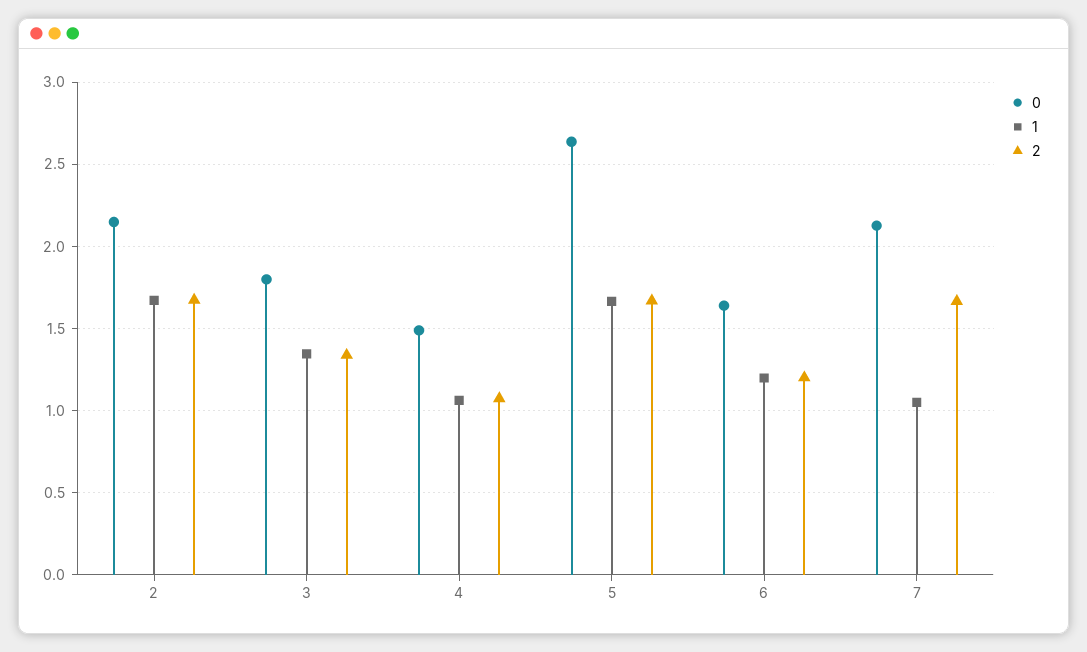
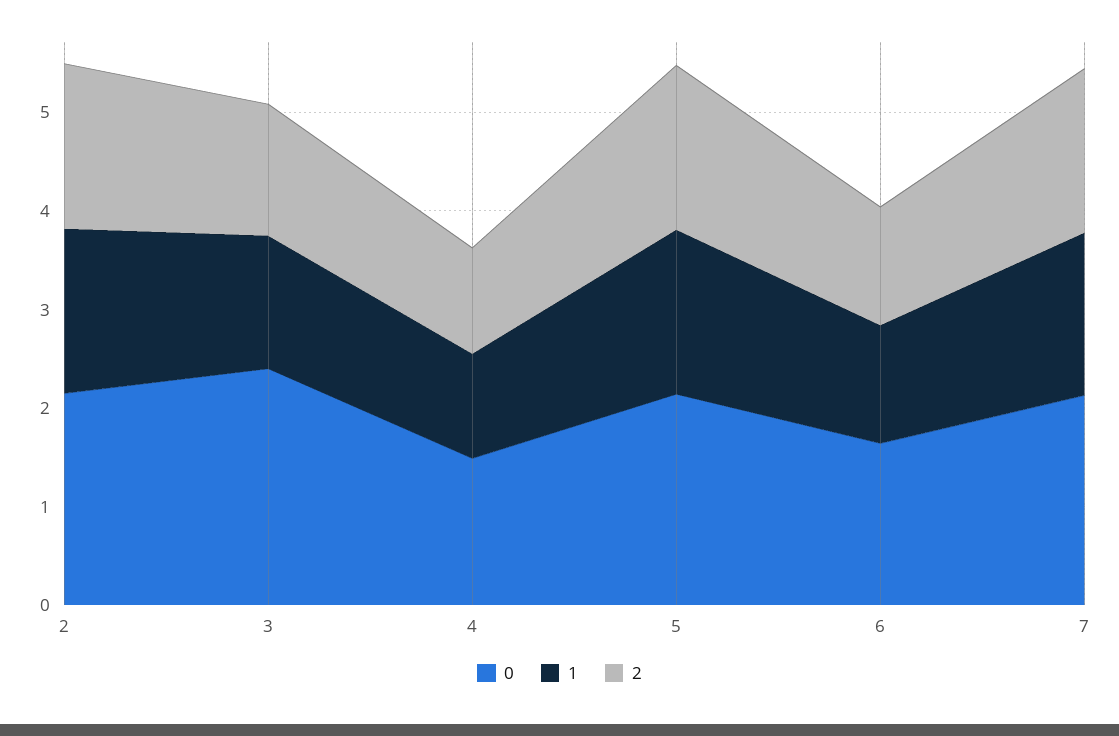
0, 3: 1.8 -> 2.4
0, 5: 2.65 -> 2.2
1, 7: 1.05 -> 1.6

